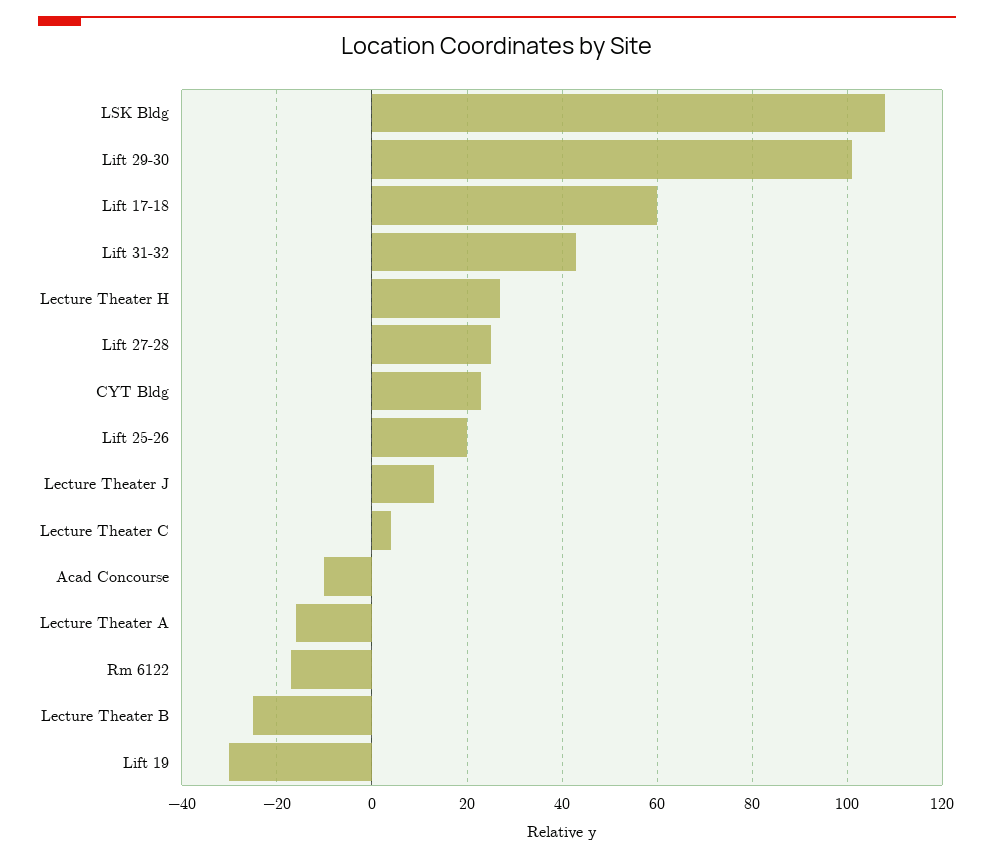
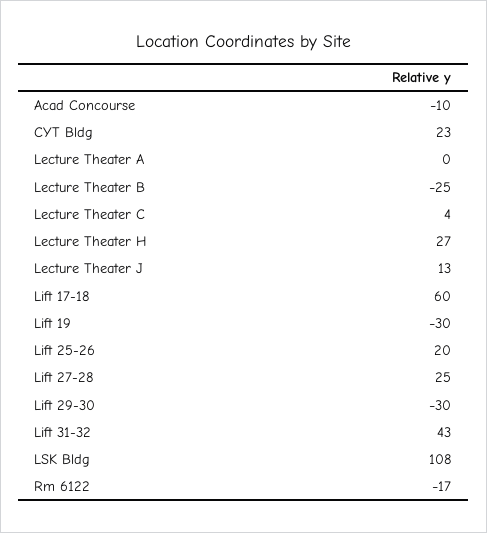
Lift 29-30: 100 -> -30
Lecture Theater A: -15 -> 0

